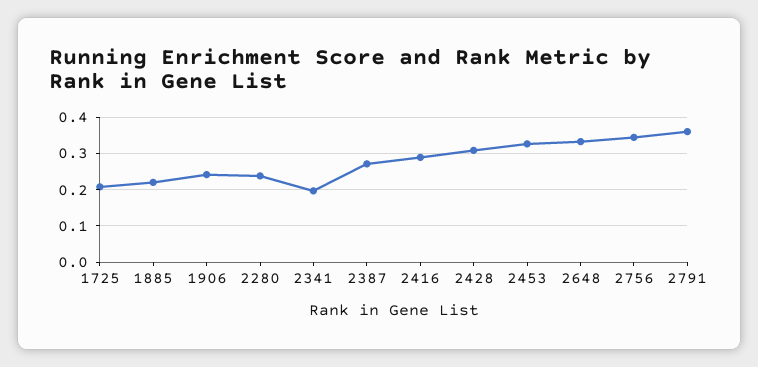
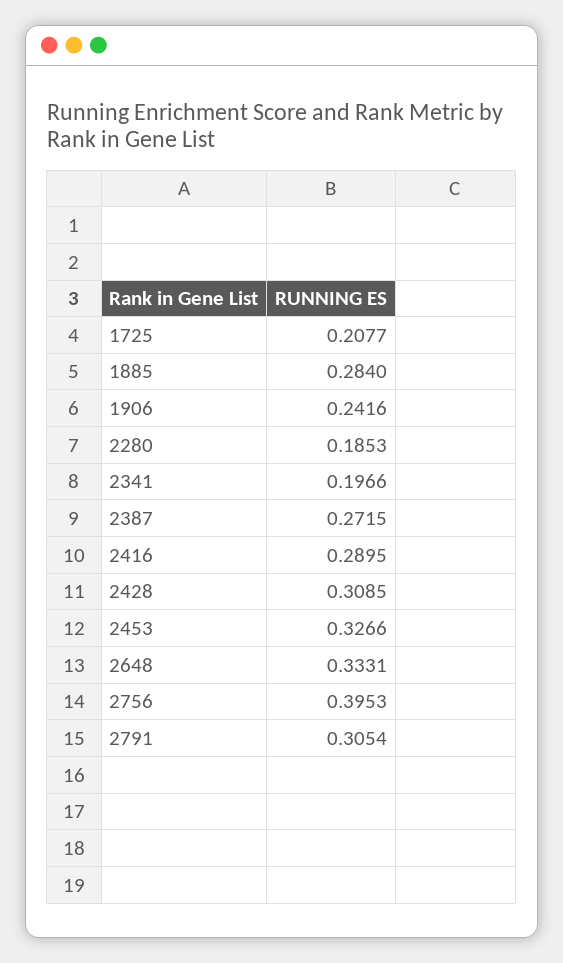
1885: 0.22 -> 0.284
2280: 0.24 -> 0.1853
2756: 0.34 -> 0.3953
2791: 0.36 -> 0.3054

